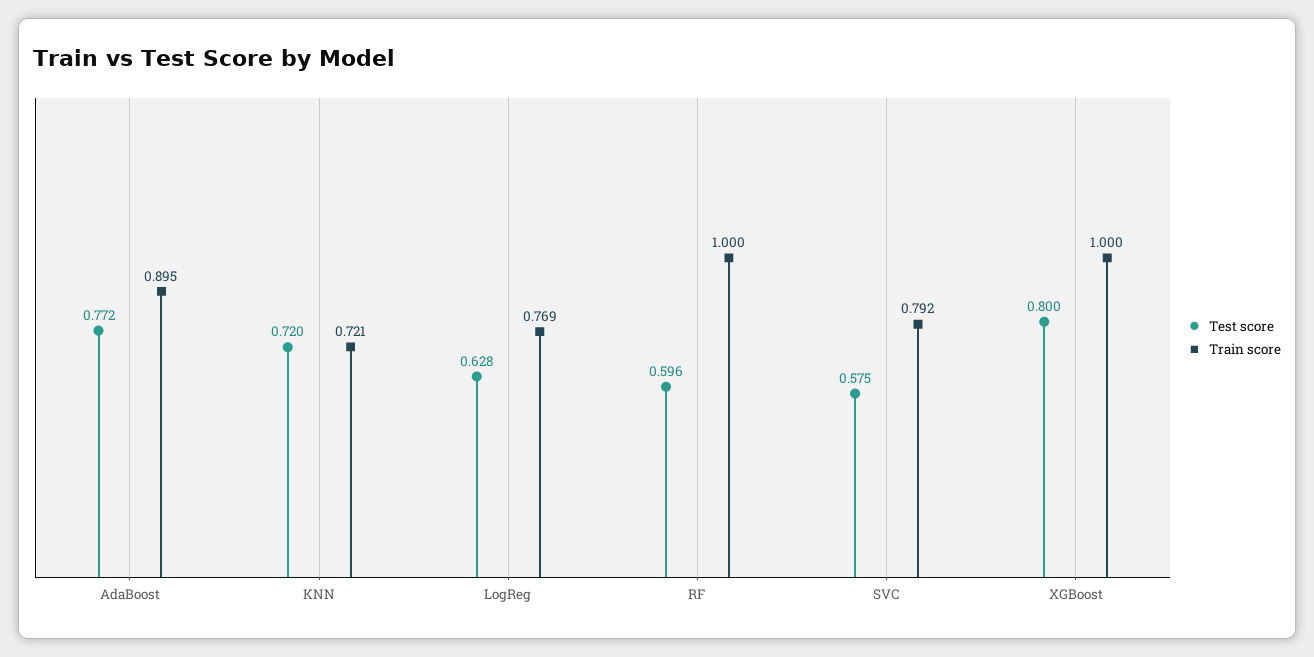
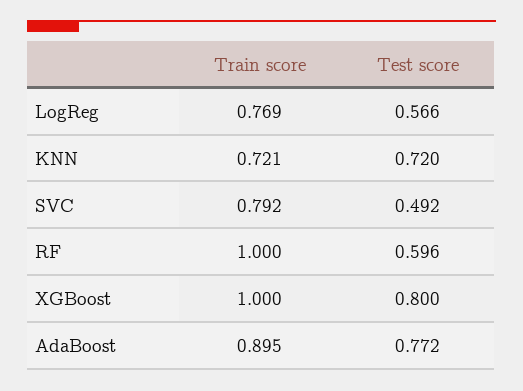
Test score, LogReg: 0.628 -> 0.566
Test score, SVC: 0.575 -> 0.492

